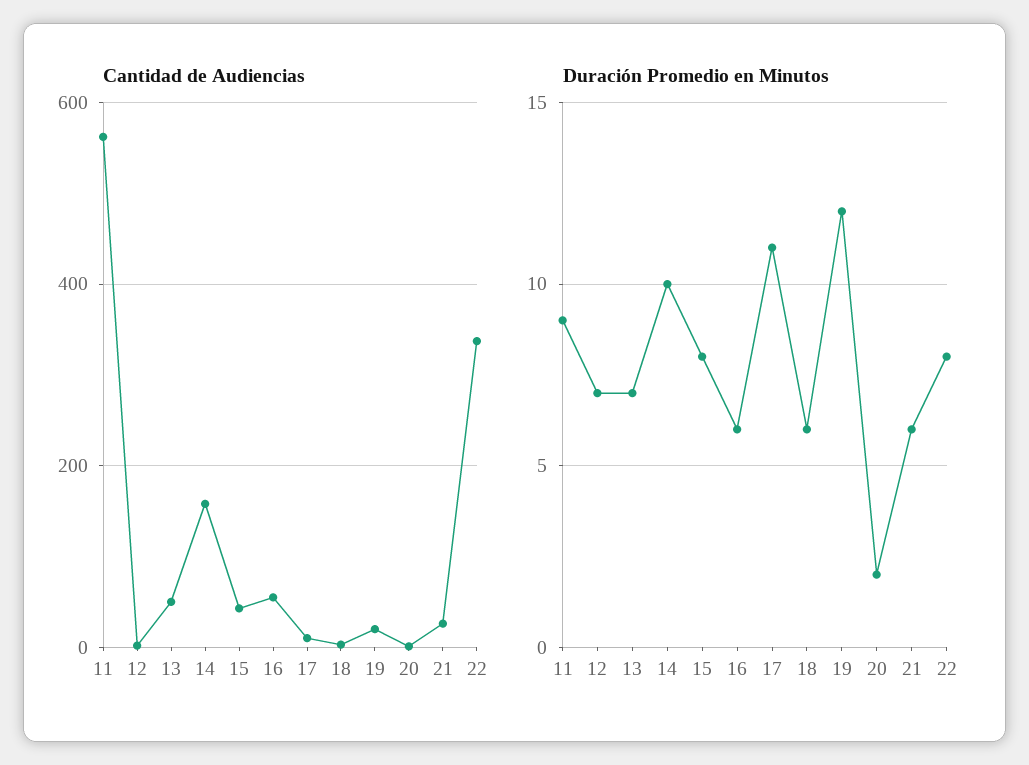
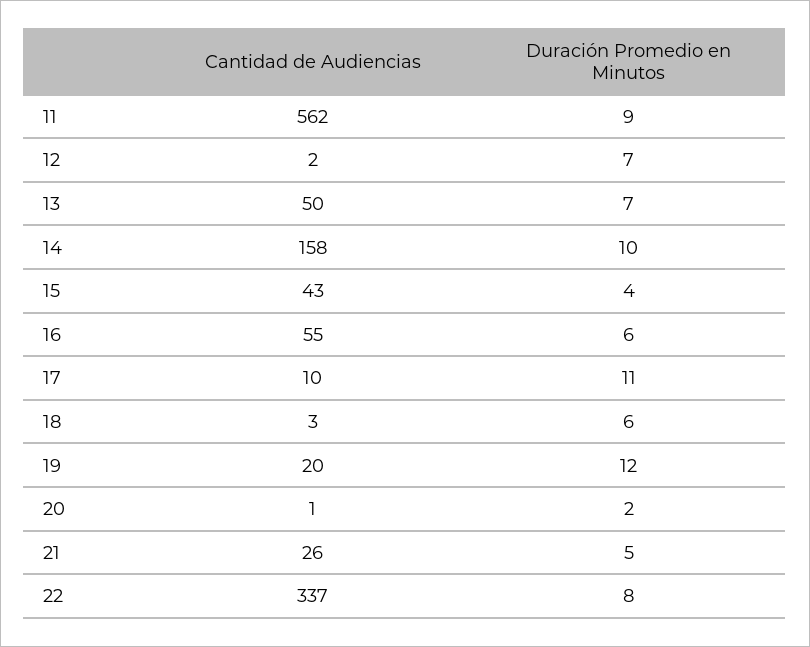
Duración Promedio en Minutos, 15: 8 -> 4
Duración Promedio en Minutos, 21: 6 -> 5

